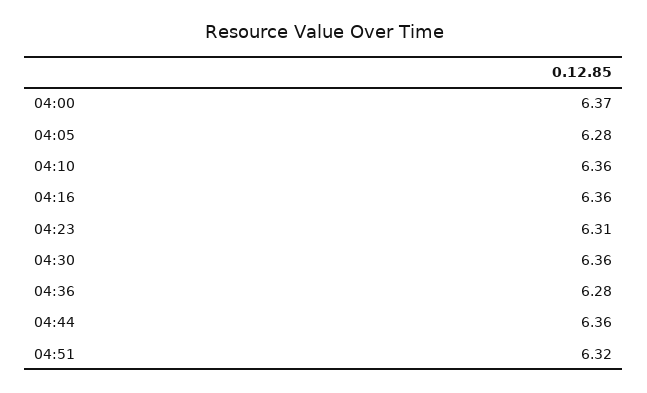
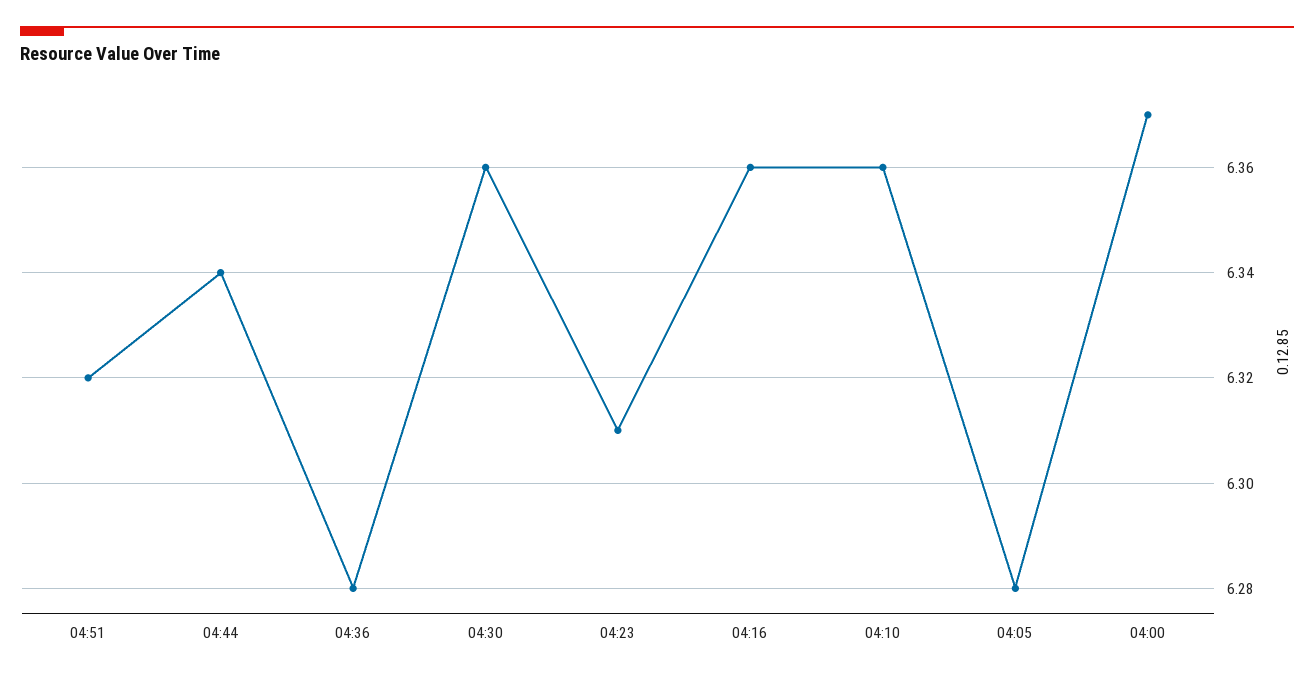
04:44: 6.36 -> 6.34

